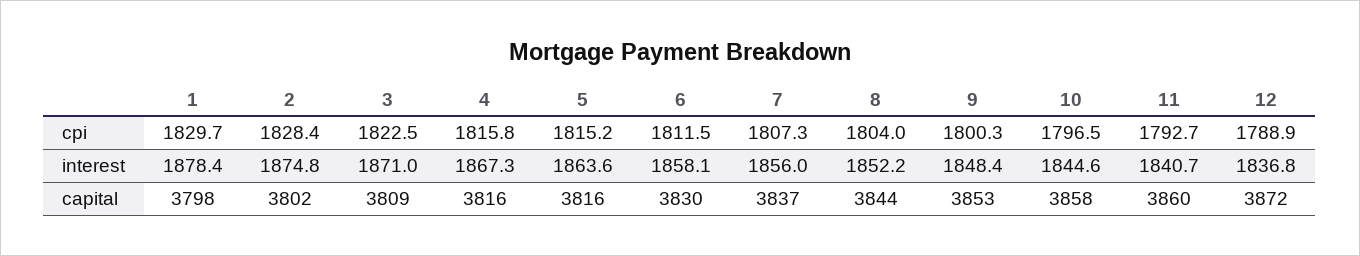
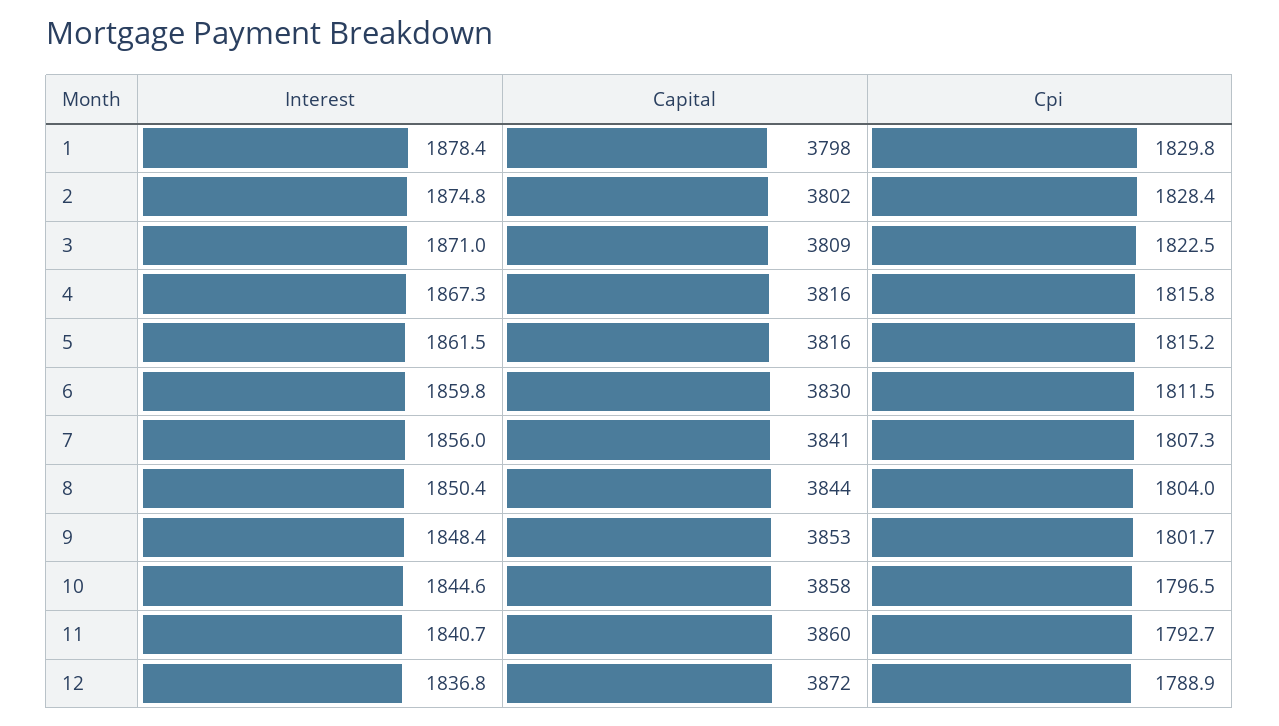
1, cpi: 1829.7 -> 1829.8
9, cpi: 1800.3 -> 1801.7
5, interest: 1863.6 -> 1861.5
6, interest: 1858.1 -> 1859.8
8, interest: 1852.2 -> 1850.4
7, capital: 3837 -> 3841

